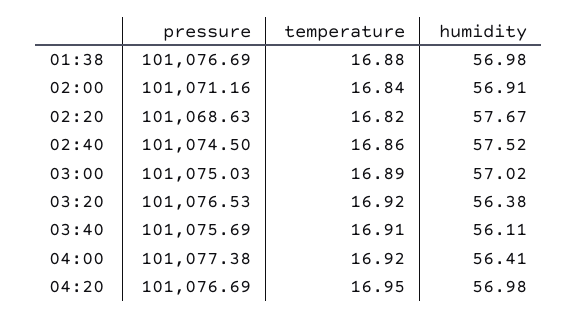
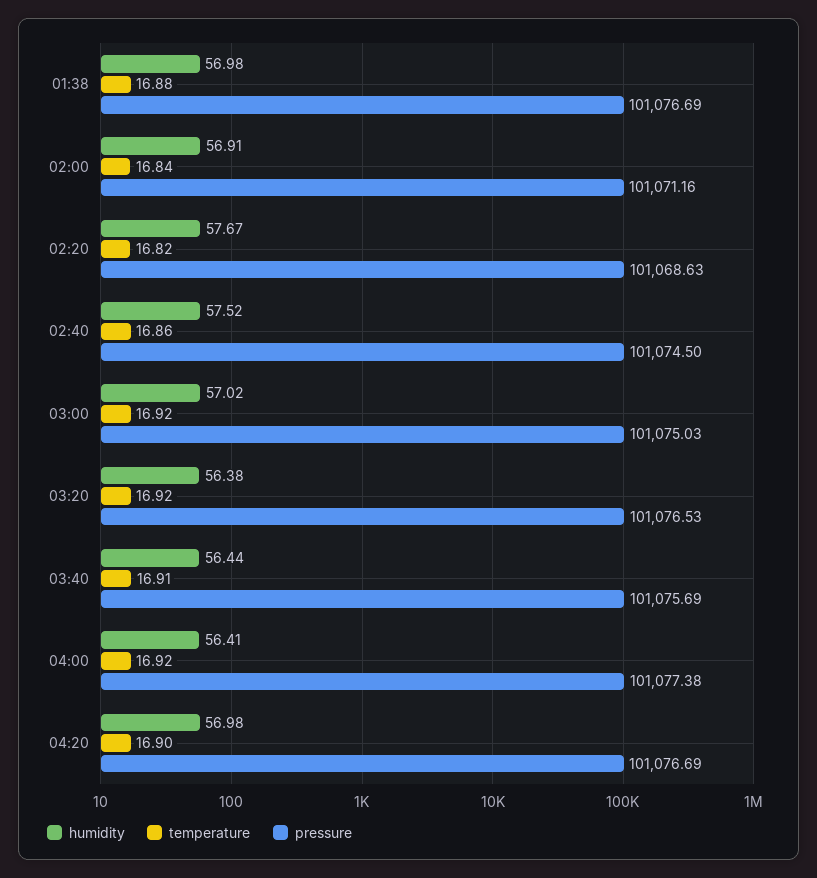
temperature, 03:00: 16.89 -> 16.92
humidity, 03:40: 56.11 -> 56.44
temperature, 04:20: 16.95 -> 16.9

